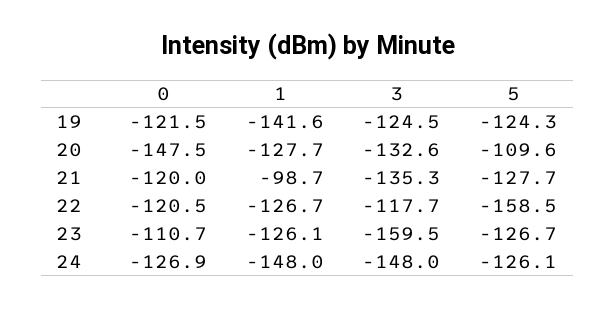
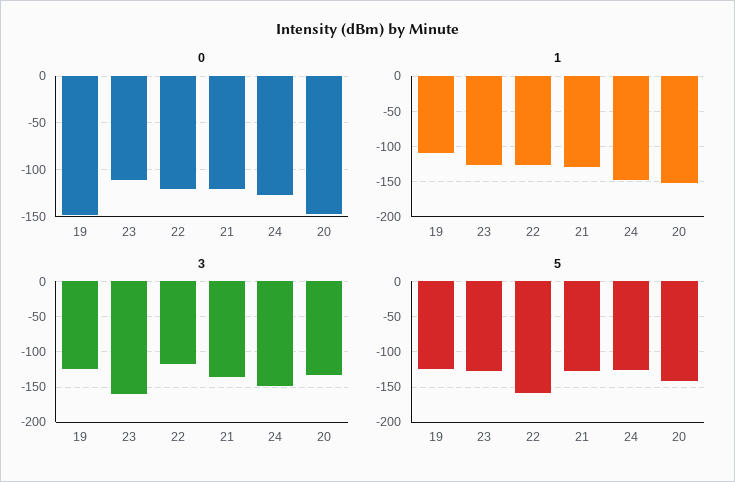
0, 19: -121.5 -> -150
1, 19: -141.6 -> -110
1, 20: -127.7 -> -150
5, 20: -109.6 -> -140
1, 21: -98.7 -> -130

